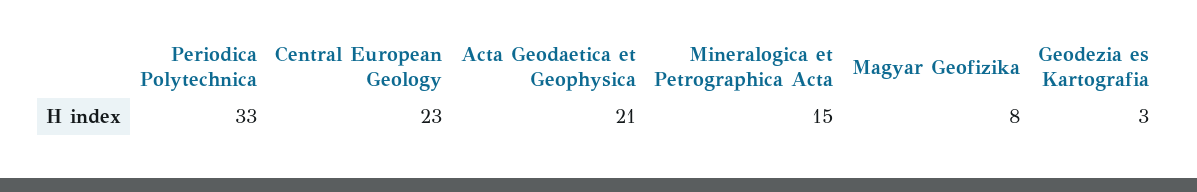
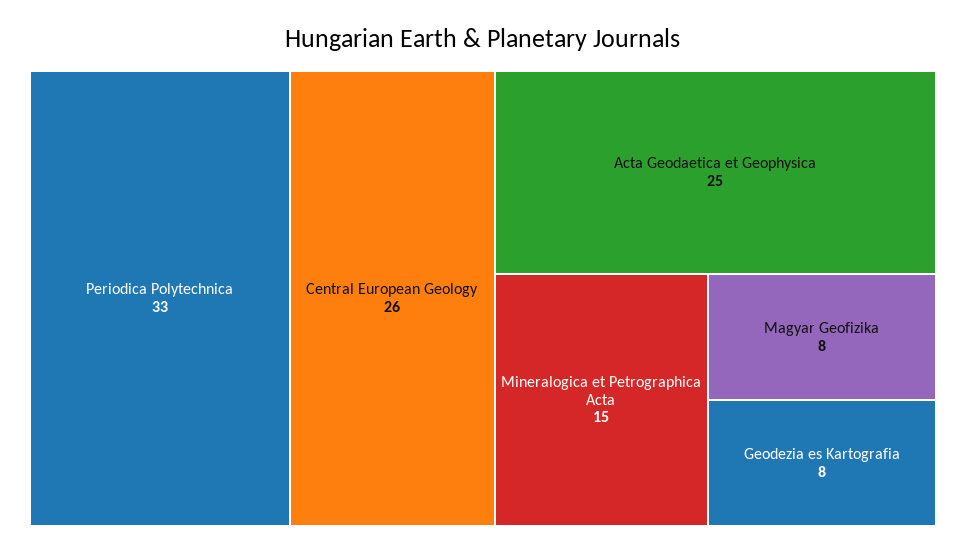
Central European Geology: 23 -> 26
Acta Geodaetica et Geophysica: 21 -> 25
Geodezia es Kartografia: 3 -> 8

